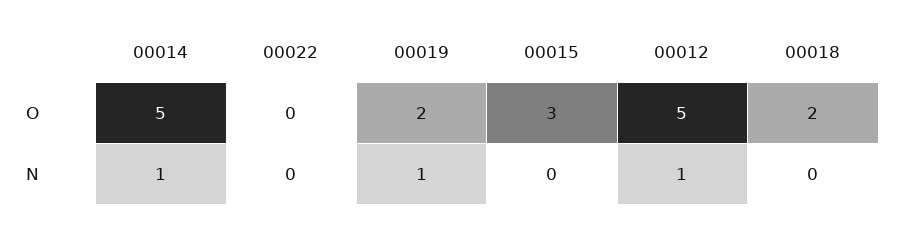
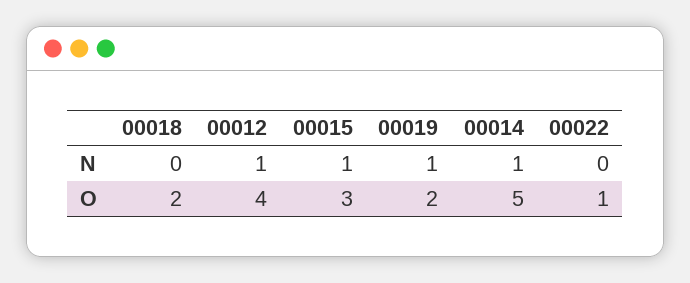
00022, O: 0 -> 1
00012, O: 5 -> 4
00015, N: 0 -> 1

